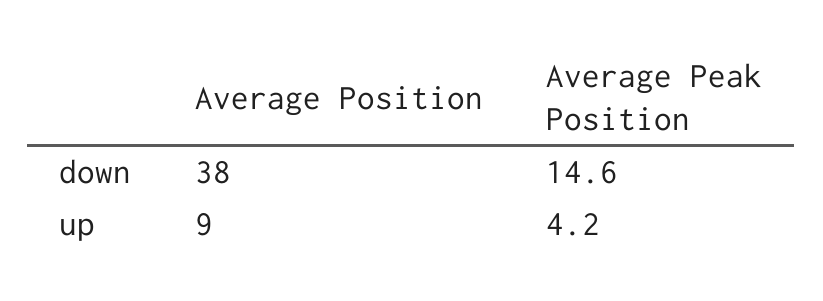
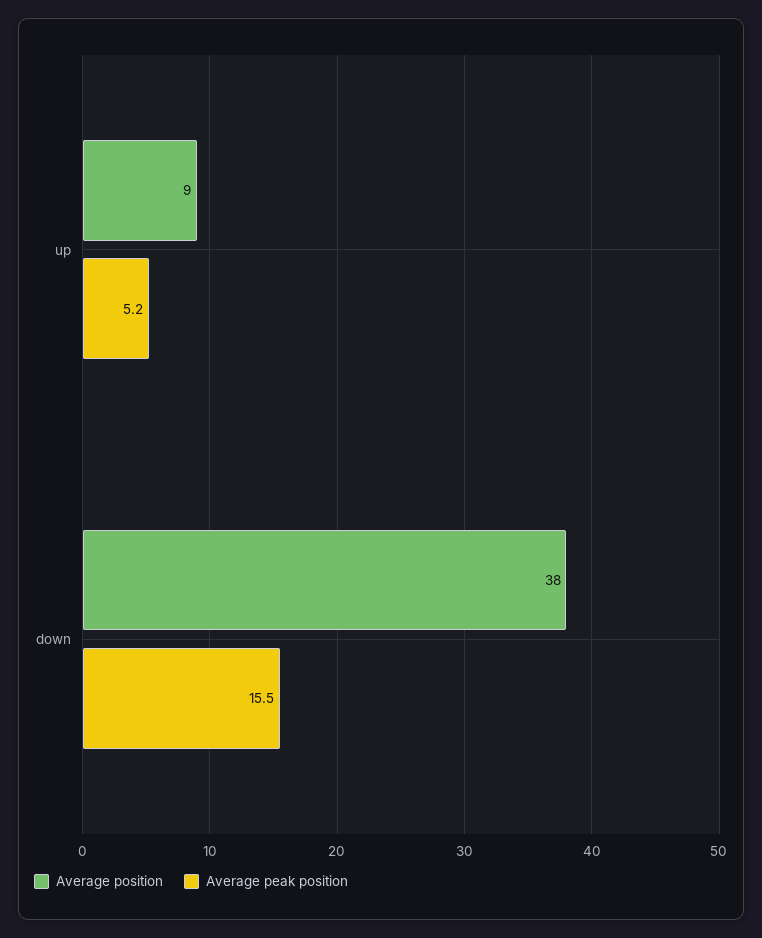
Average Peak Position, down: 14.6 -> 15.5
Average Peak Position, up: 4.2 -> 5.2

